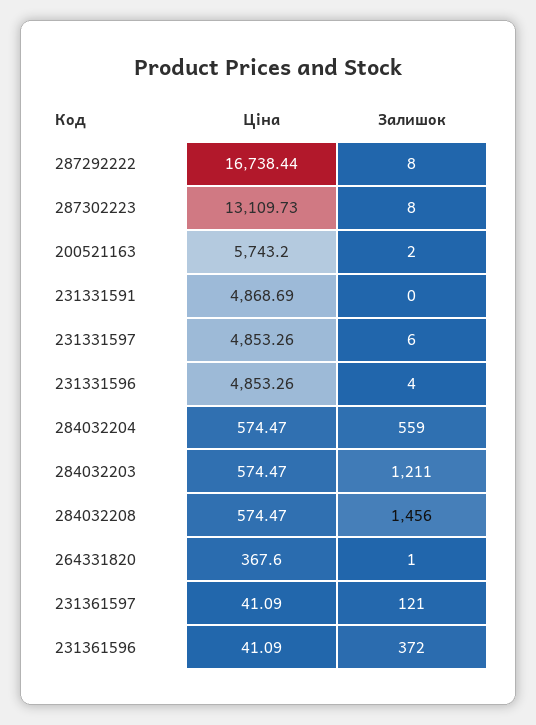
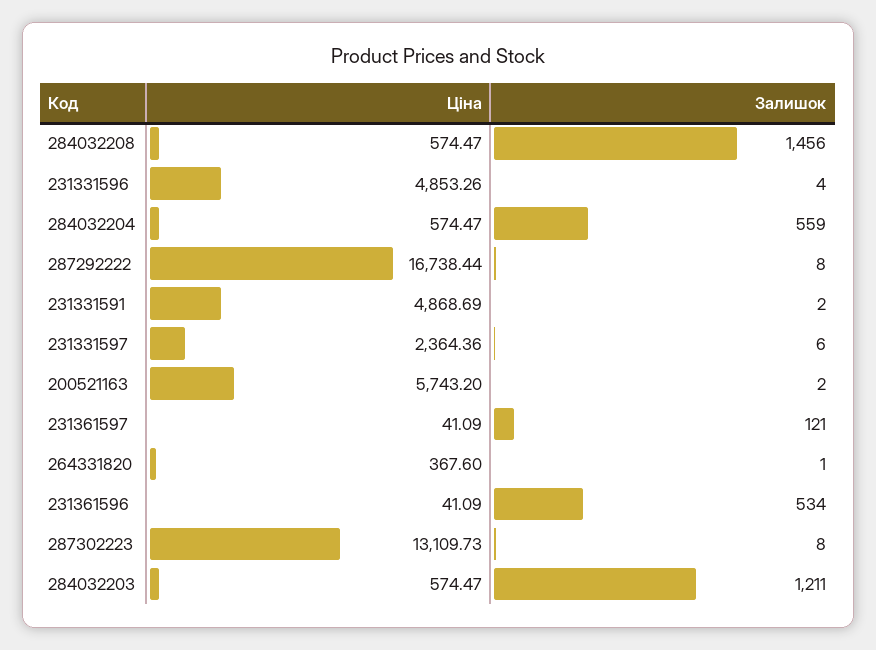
Залишок, 231331591: 0 -> 2
Ціна, 231331597: 4853.26 -> 2364.36
Залишок, 231361596: 372 -> 534

